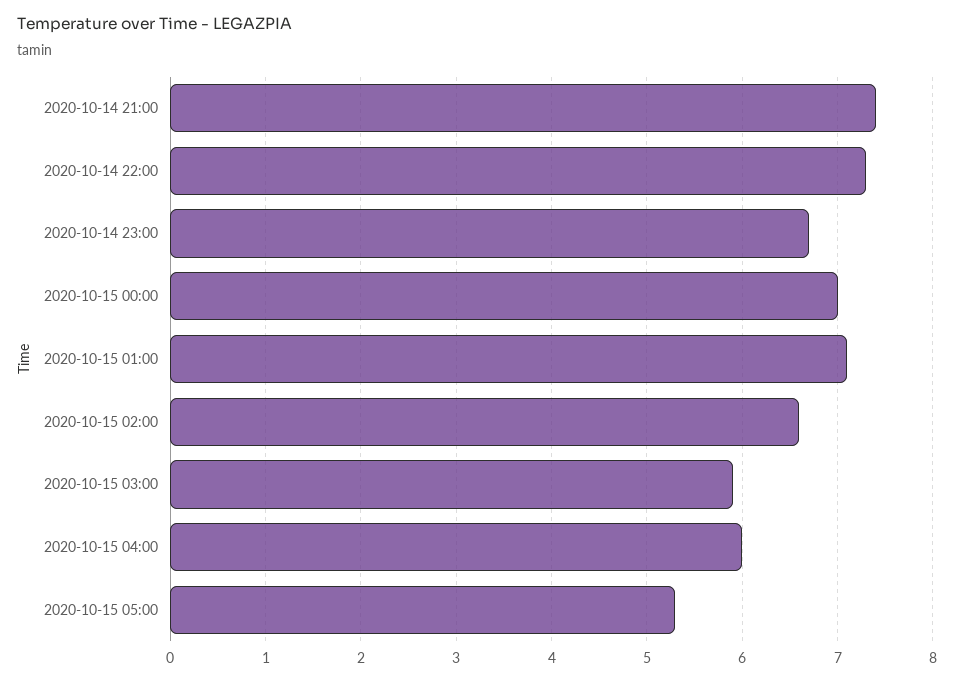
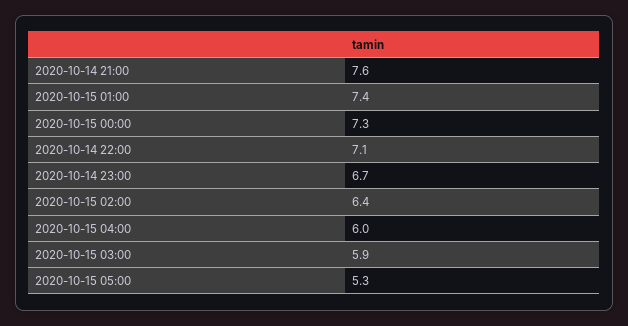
2020-10-14 21:00: 7.4 -> 7.6
2020-10-14 22:00: 7.3 -> 7.1
2020-10-15 00:00: 7 -> 7.3
2020-10-15 01:00: 7.1 -> 7.4
2020-10-15 02:00: 6.6 -> 6.4

